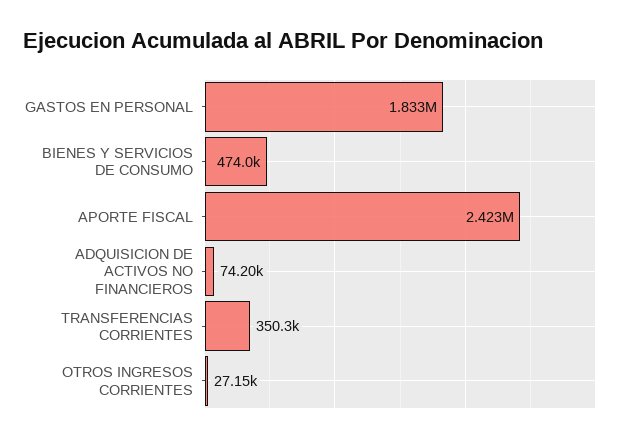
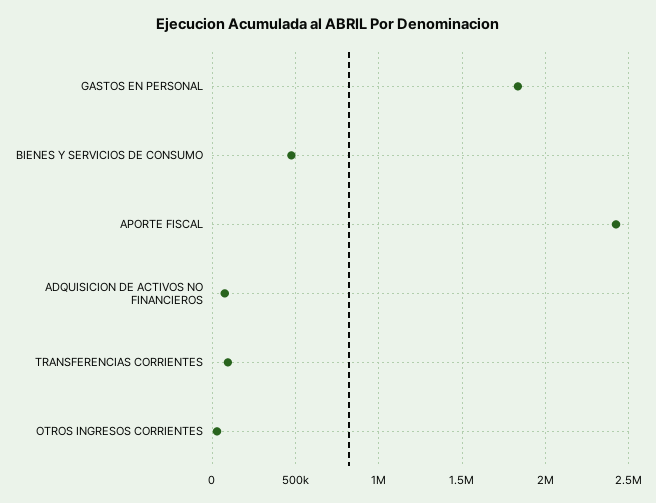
TRANSFERENCIAS CORRIENTES: 350300 -> 100000

